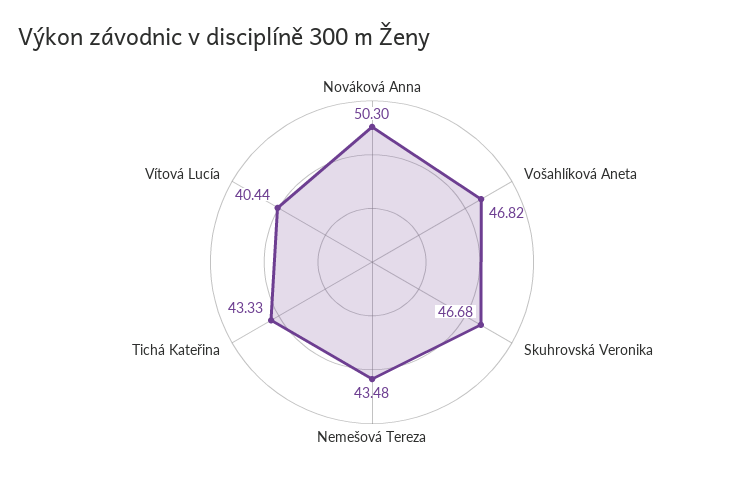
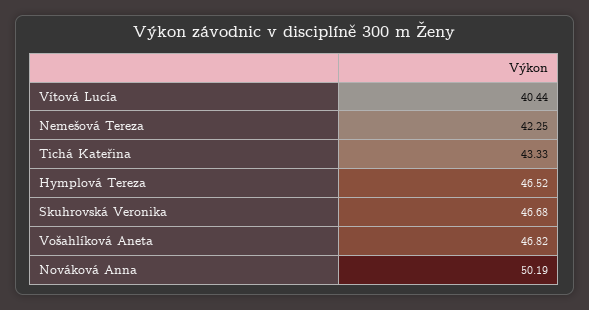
Nováková Anna: 50.3 -> 50.19
Nemešová Tereza: 43.48 -> 42.25
Hymplová Tereza: none -> 46.52

